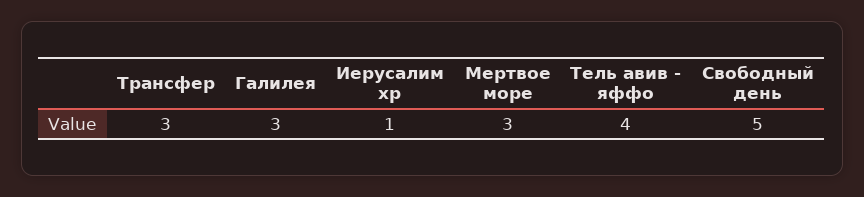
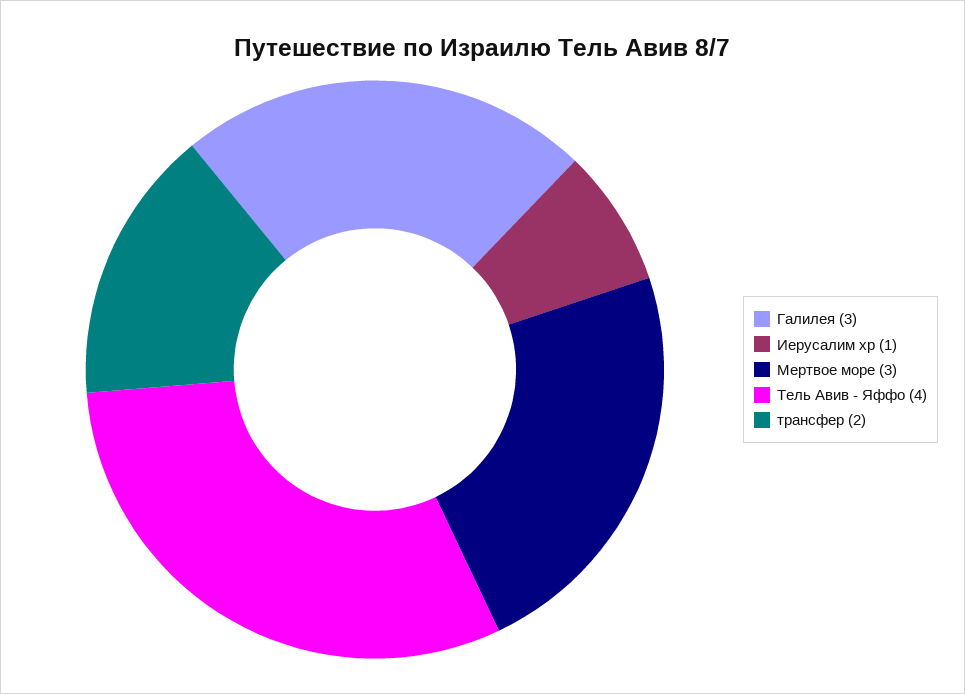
Трансфер: 3 -> 2
Свободный день: 5 -> none

